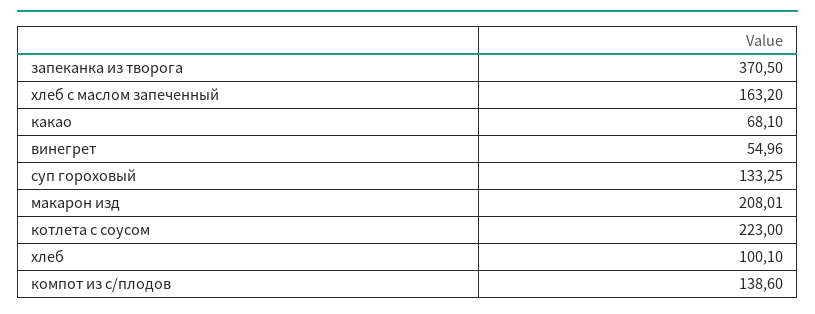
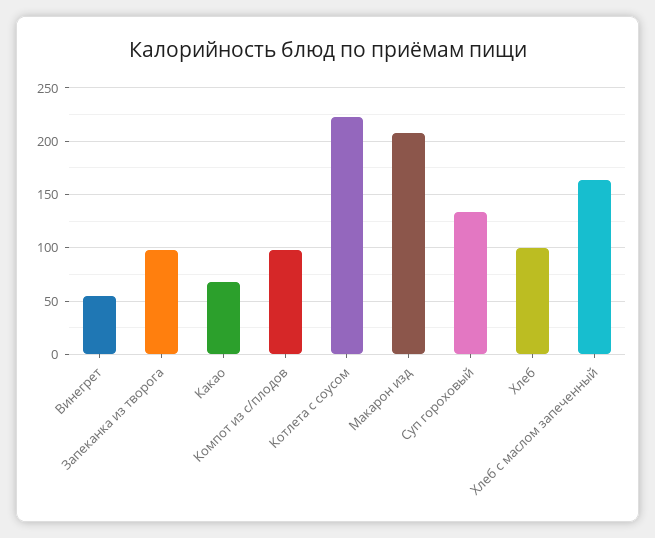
запеканка из творога: 370.5 -> 100
компот из с/плодов: 138.6 -> 100

